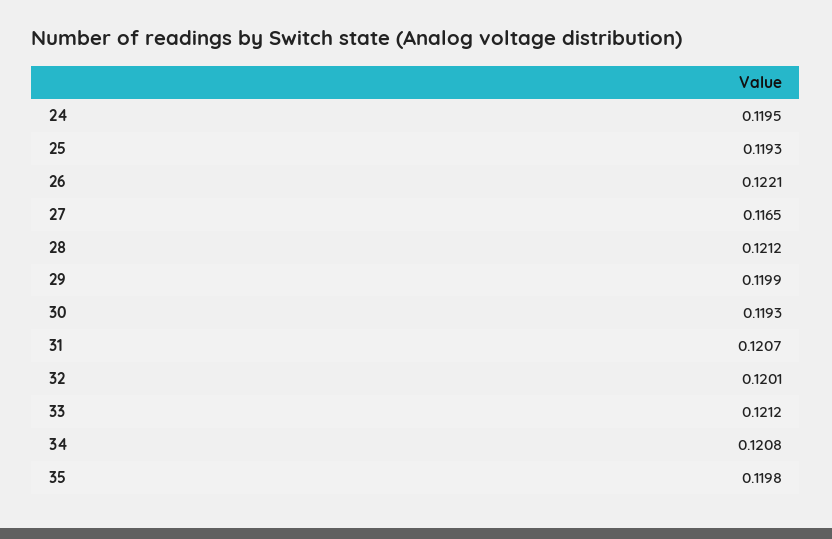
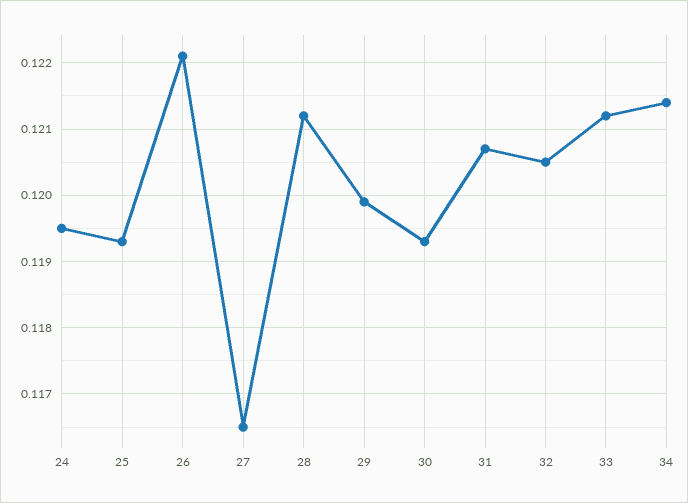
32: 0.1201 -> 0.1205
34: 0.1208 -> 0.1214
35: 0.1198 -> none

